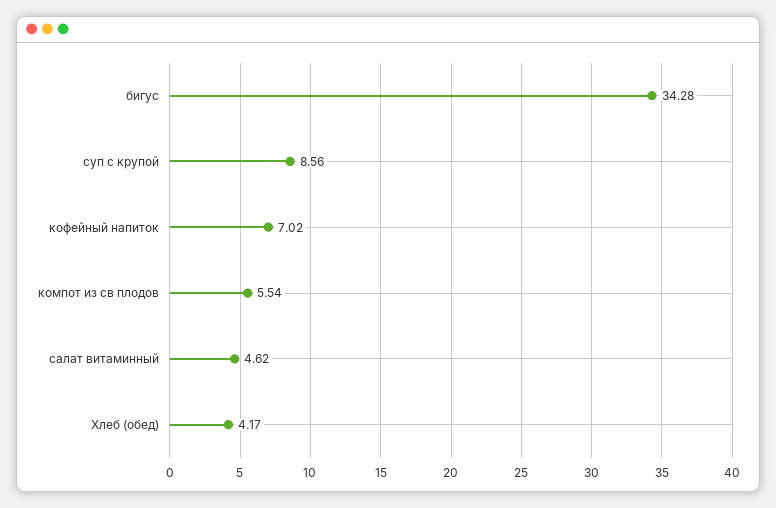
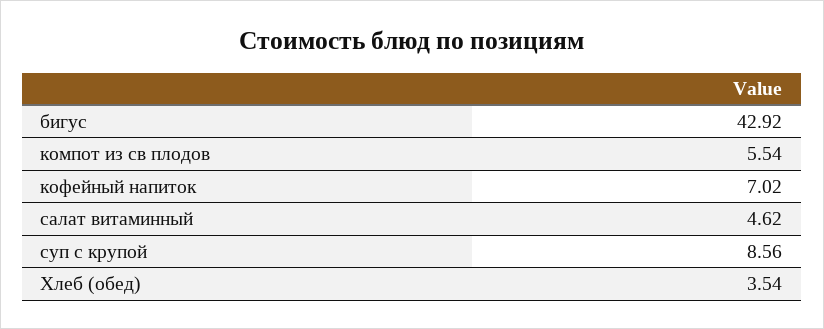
бигус: 34.28 -> 42.92
Хлеб (обед): 4.17 -> 3.54

